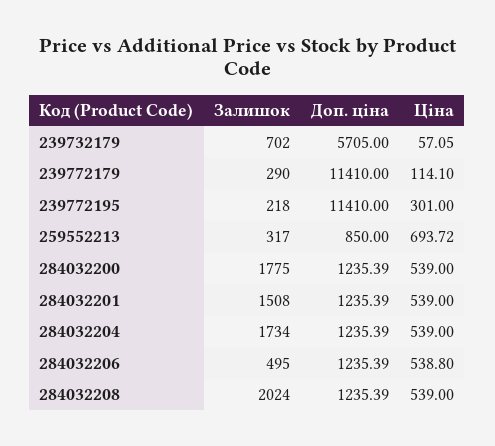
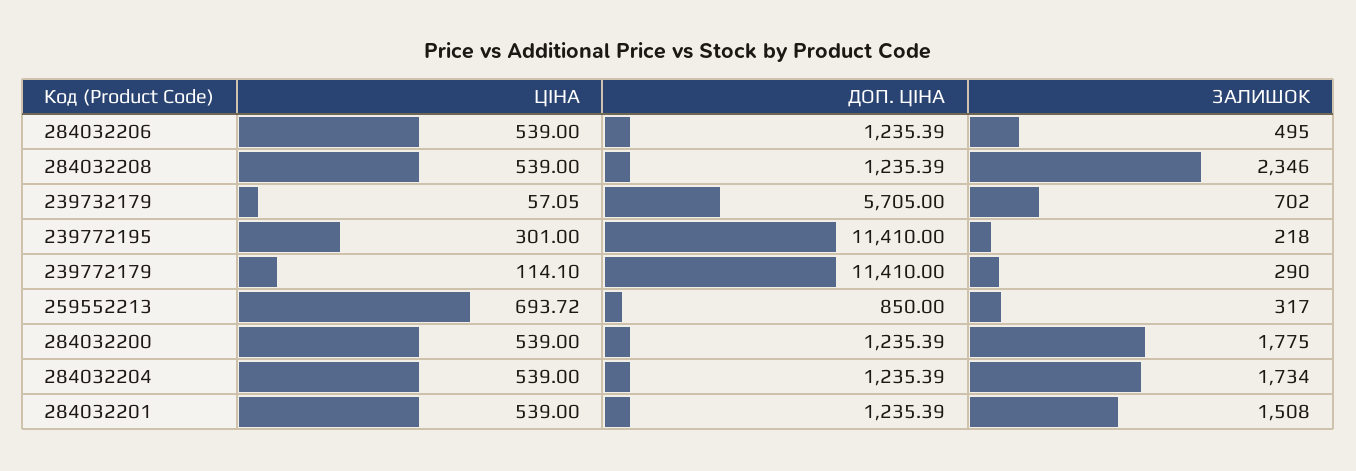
Ціна, 284032206: 538.8 -> 539
Залишок, 284032208: 2024 -> 2346

